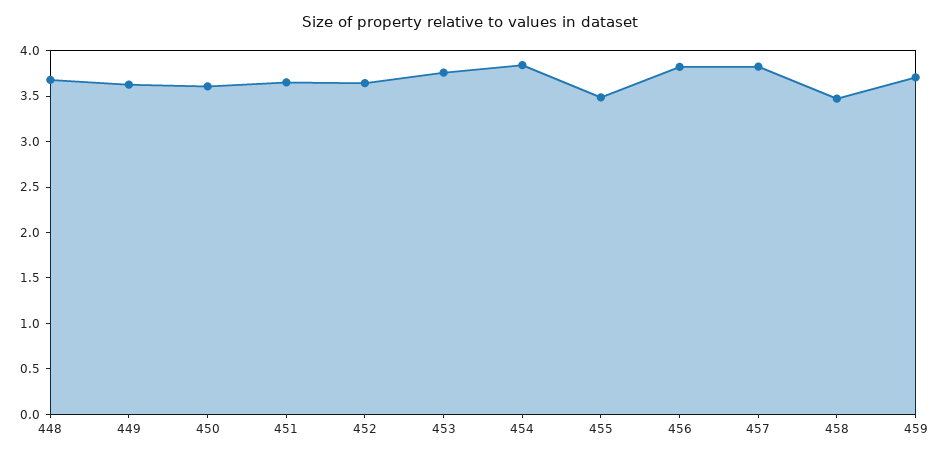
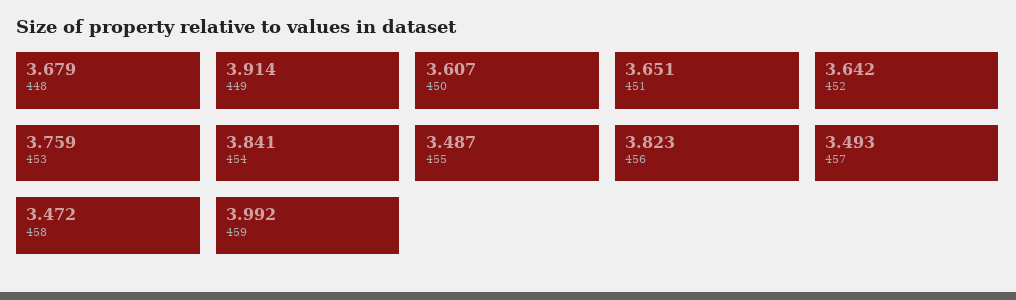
449: 3.6 -> 3.914
457: 3.8 -> 3.493
459: 3.7 -> 3.992

